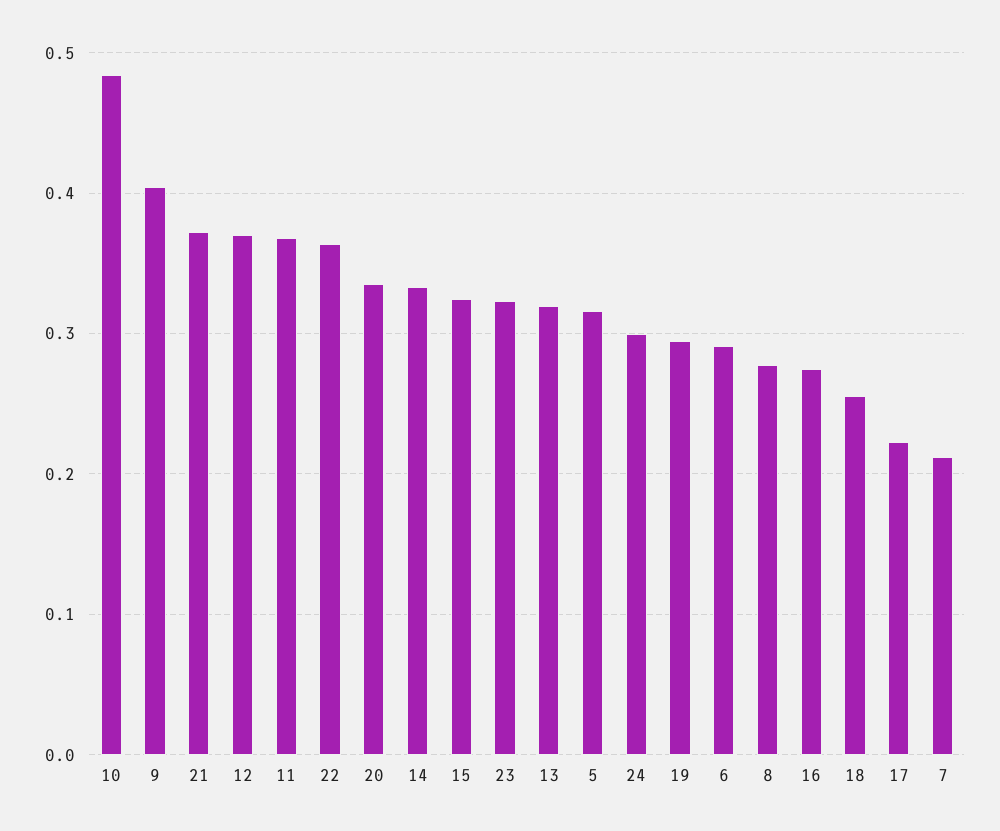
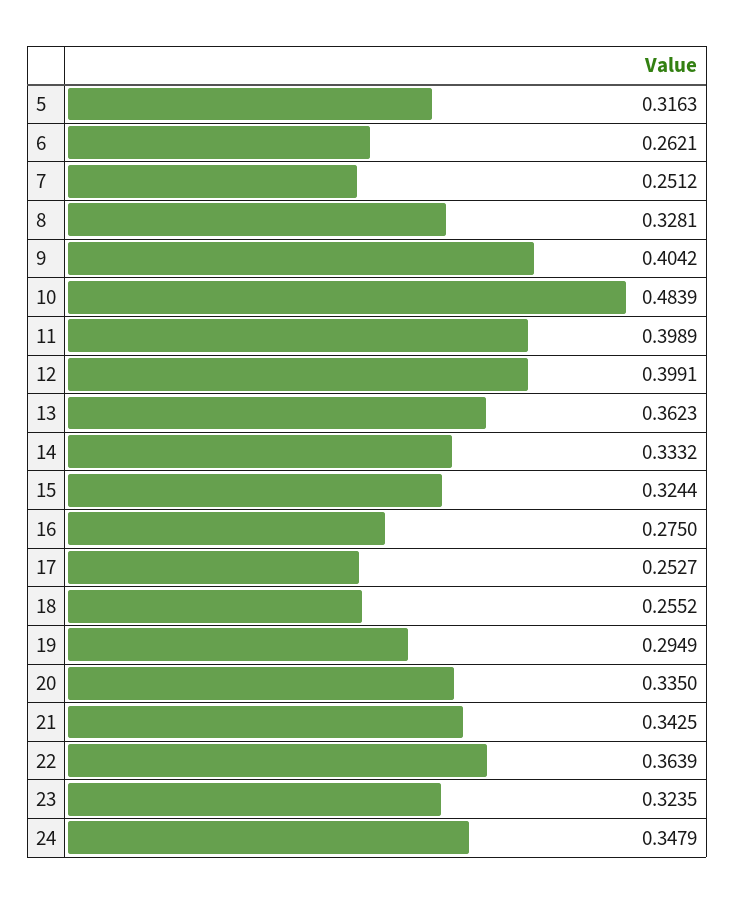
21: 0.37 -> 0.3425
12: 0.37 -> 0.3991
11: 0.37 -> 0.3989
13: 0.32 -> 0.3623
24: 0.3 -> 0.3479
6: 0.29 -> 0.2621
8: 0.28 -> 0.3281
17: 0.22 -> 0.2527
7: 0.21 -> 0.2512

